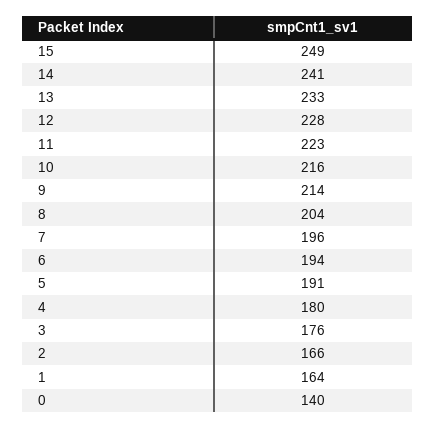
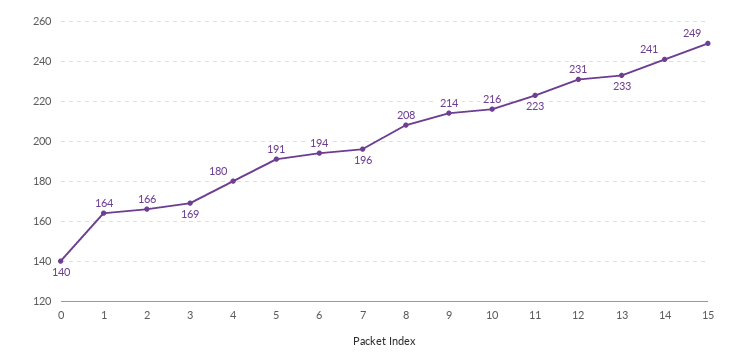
12: 228 -> 231
8: 204 -> 208
3: 176 -> 169

